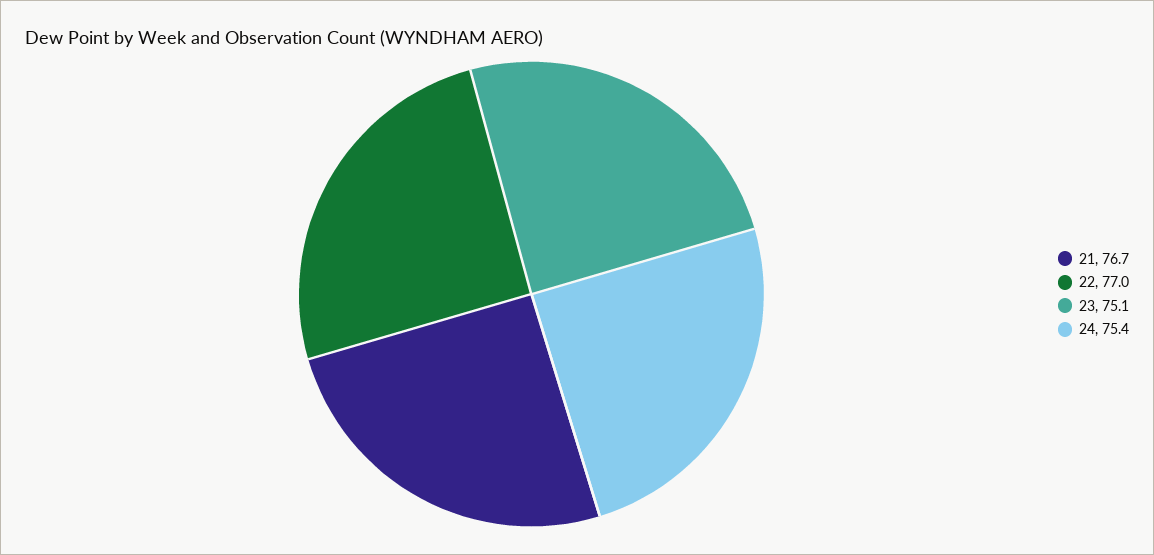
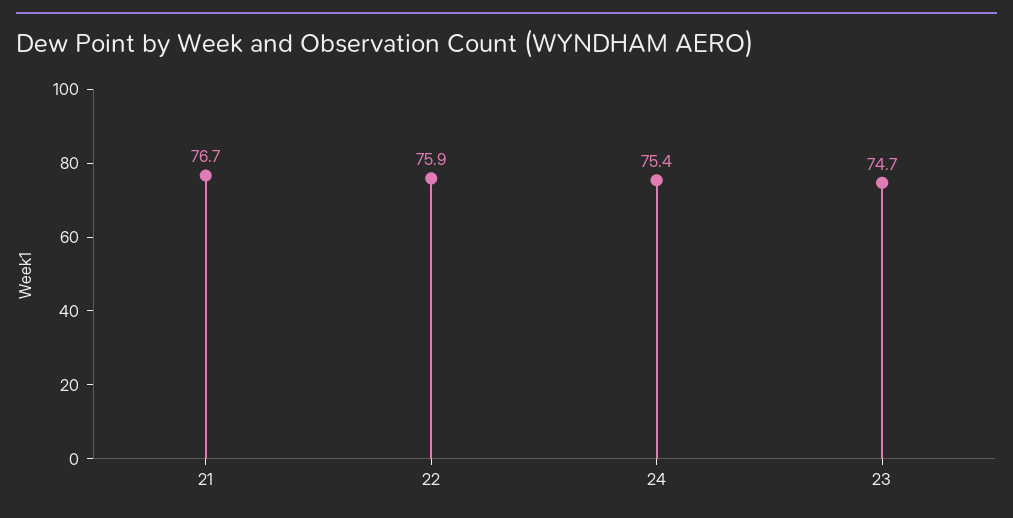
22: 77 -> 75.9
23: 75.1 -> 74.7

